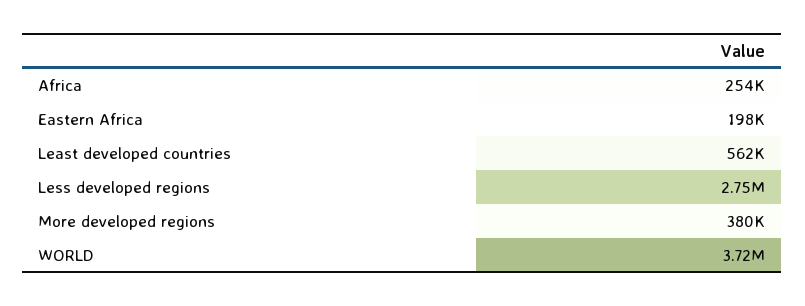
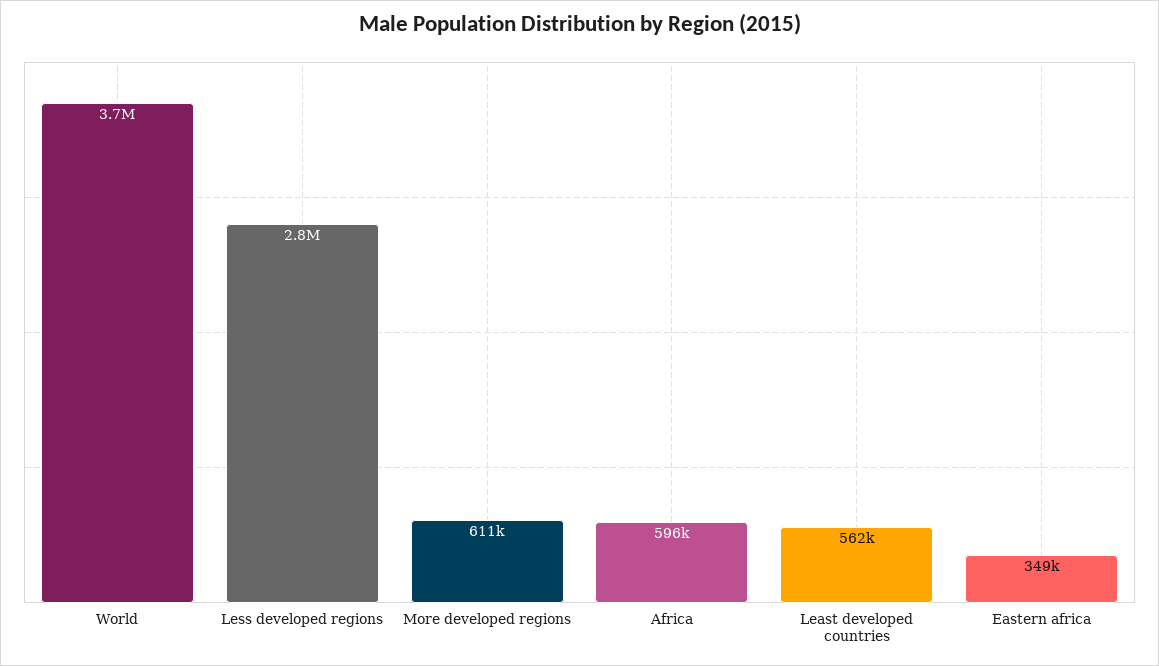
Africa: 254000 -> 596000
Eastern Africa: 198000 -> 349000
More developed regions: 380000 -> 611000

